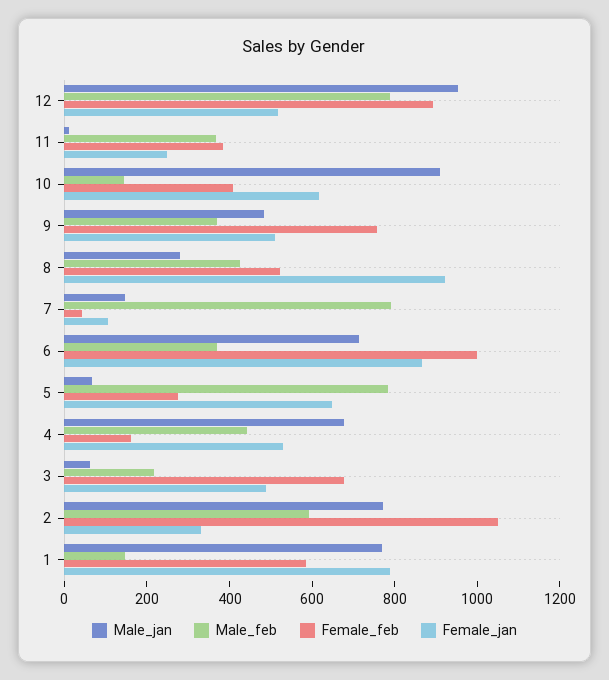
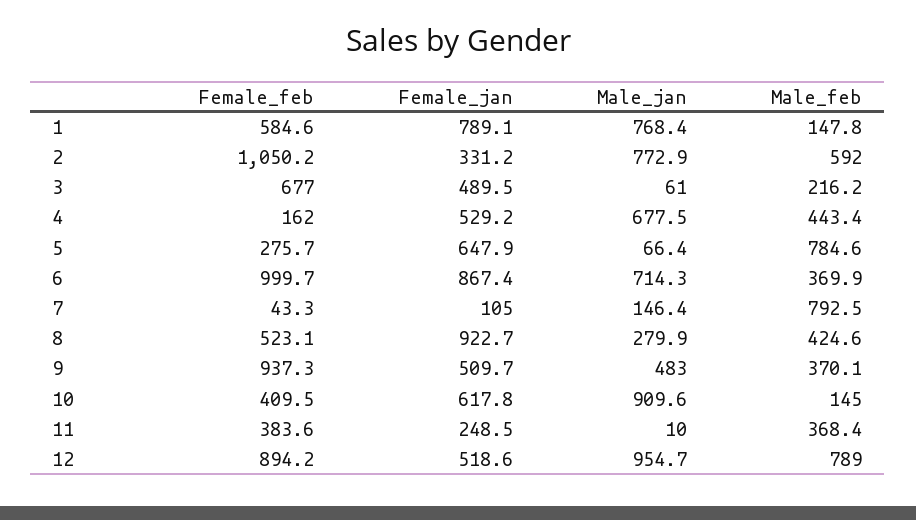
Female_feb, 9: 750 -> 937.3

